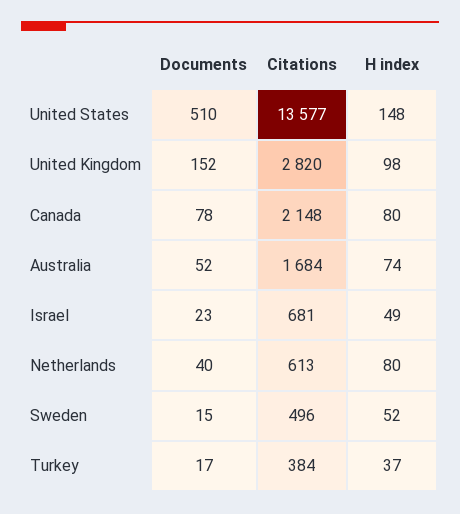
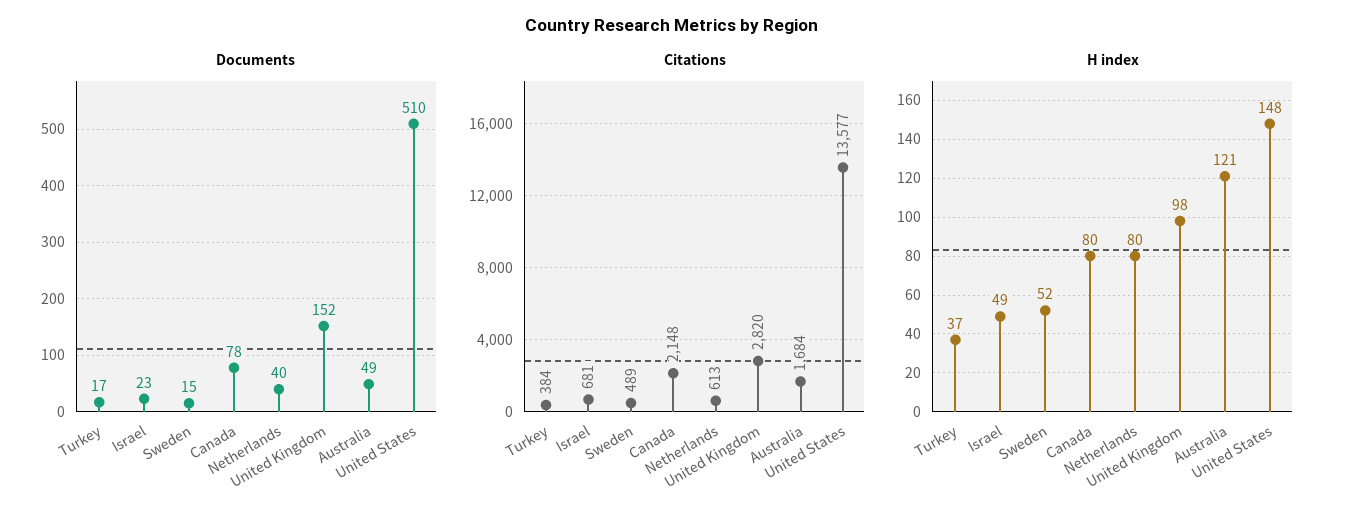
Documents, Australia: 52 -> 49
H index, Australia: 74 -> 121
Citations, Sweden: 496 -> 489

